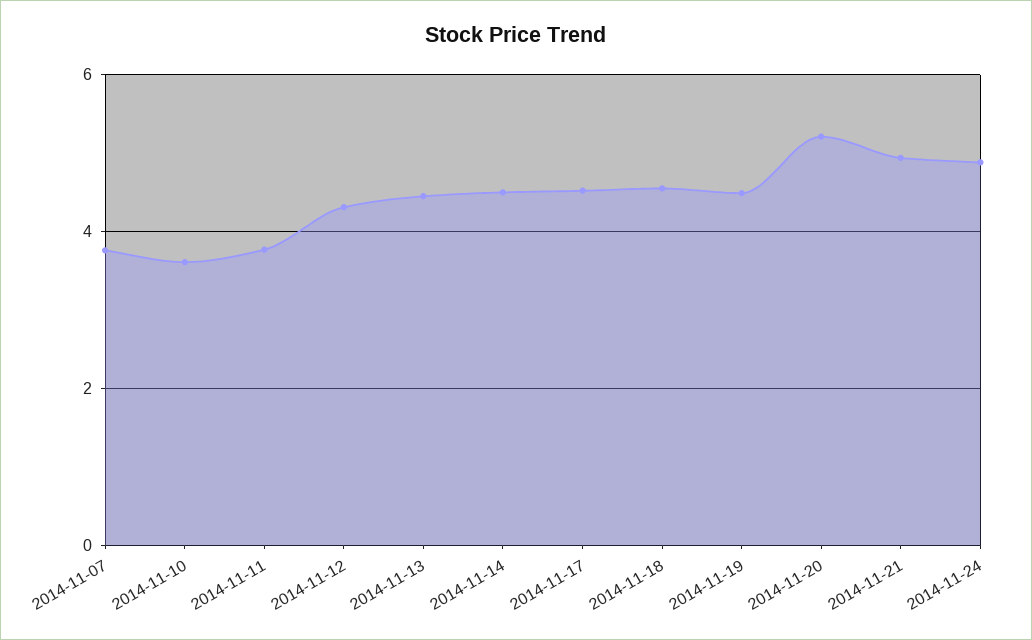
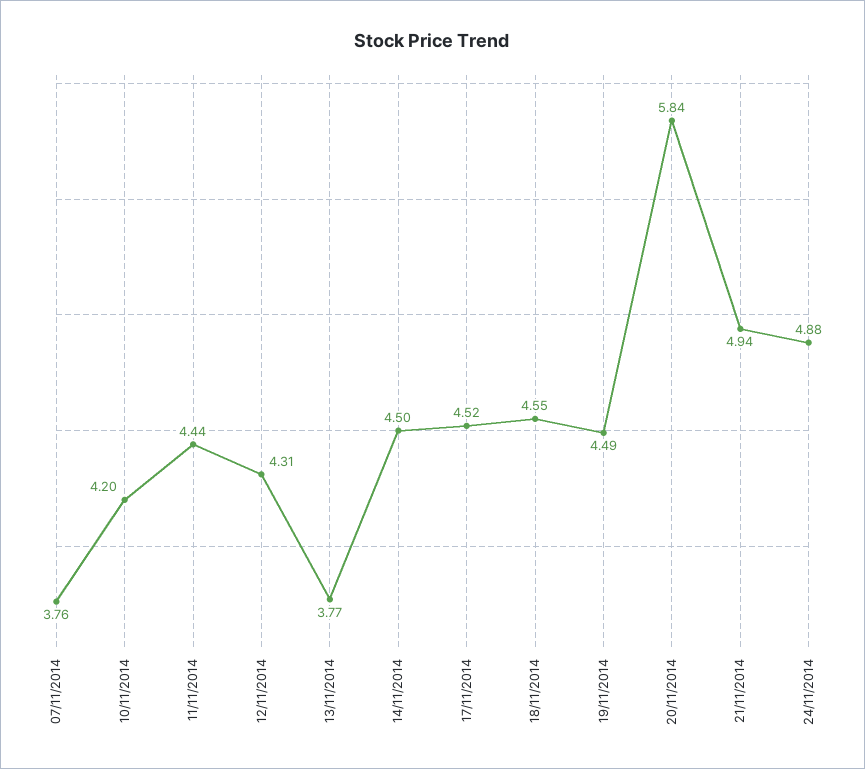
2014-11-10: 3.6 -> 4.2
2014-11-11: 3.8 -> 4.44
2014-11-13: 4.4 -> 3.77
2014-11-20: 5.2 -> 5.84

